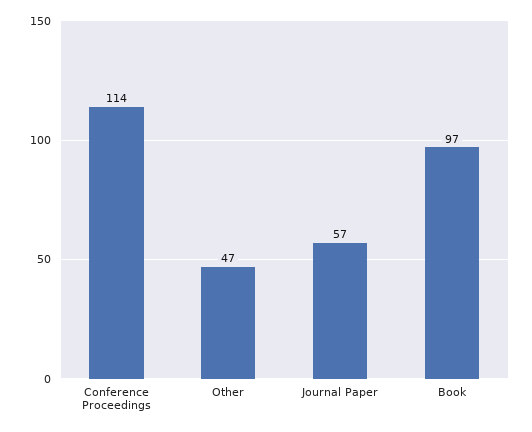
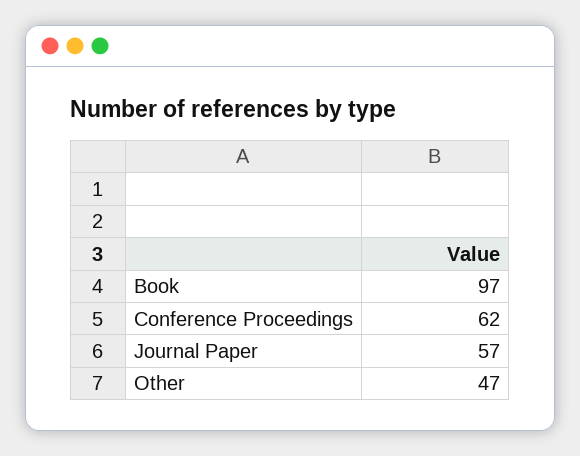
Conference Proceedings: 114 -> 62

